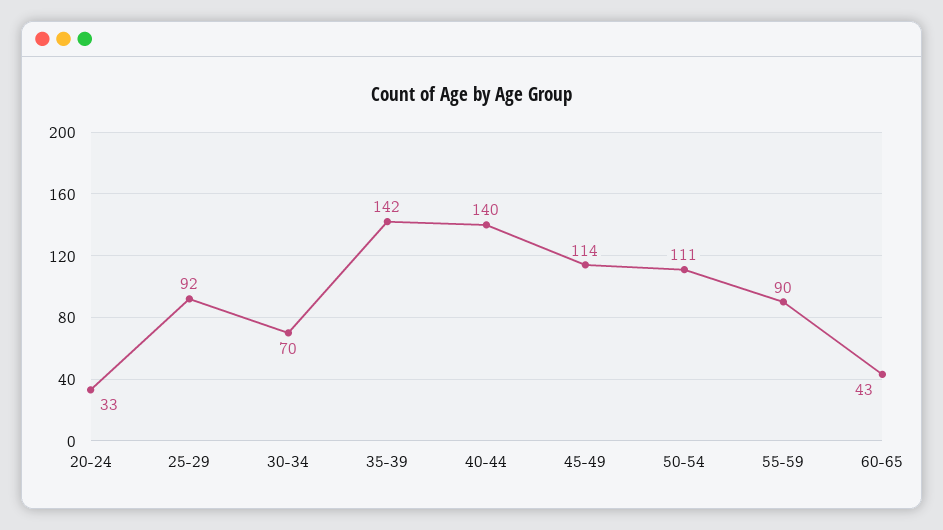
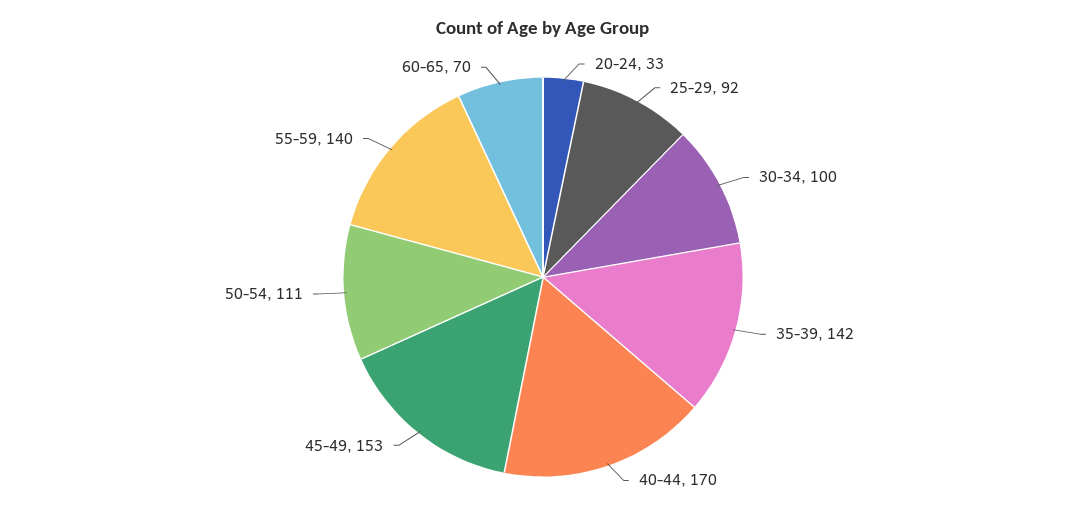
30-34: 70 -> 100
40-44: 140 -> 170
45-49: 114 -> 153
55-59: 90 -> 140
60-65: 43 -> 70

